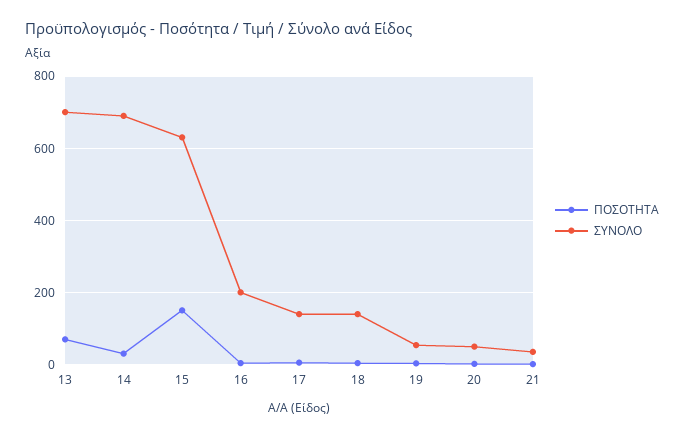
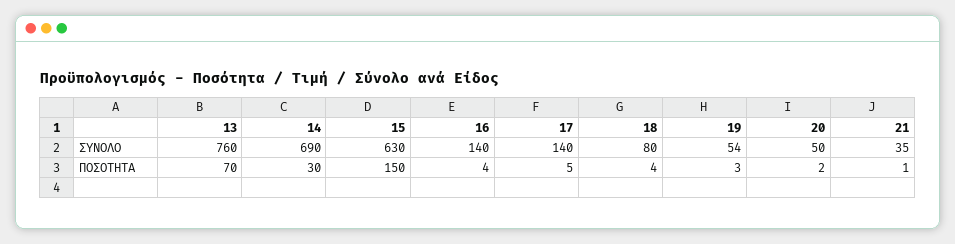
ΣΥΝΟΛΟ, 13: 700 -> 760
ΣΥΝΟΛΟ, 16: 200 -> 140
ΣΥΝΟΛΟ, 18: 140 -> 80

